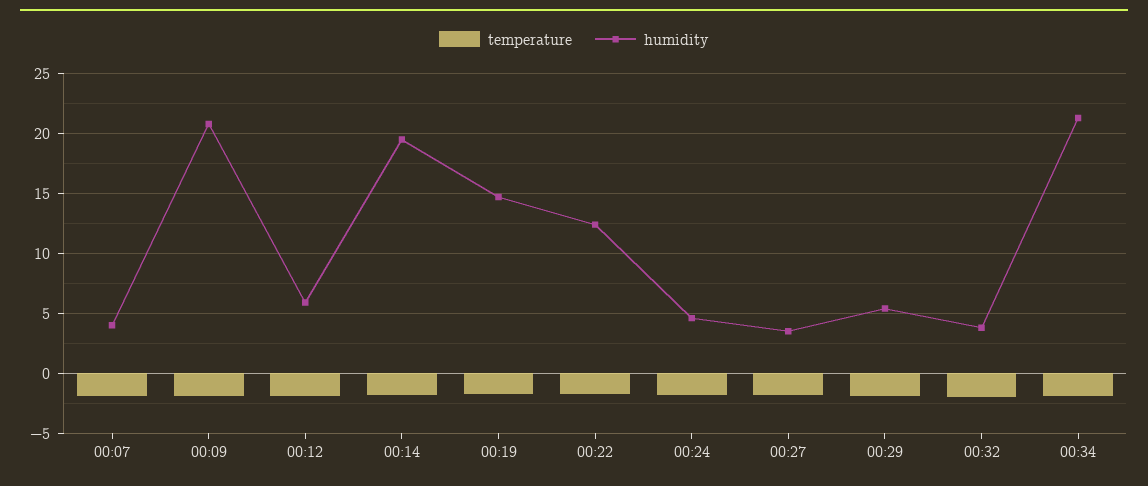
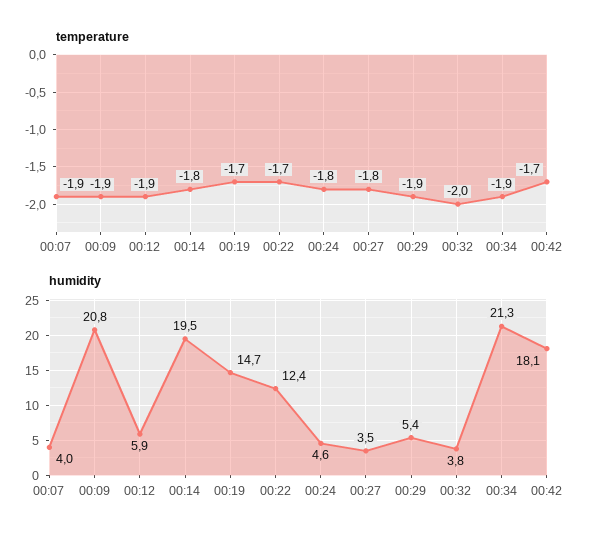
temperature, 00:42: none -> -1.7
humidity, 00:42: none -> 18.1

